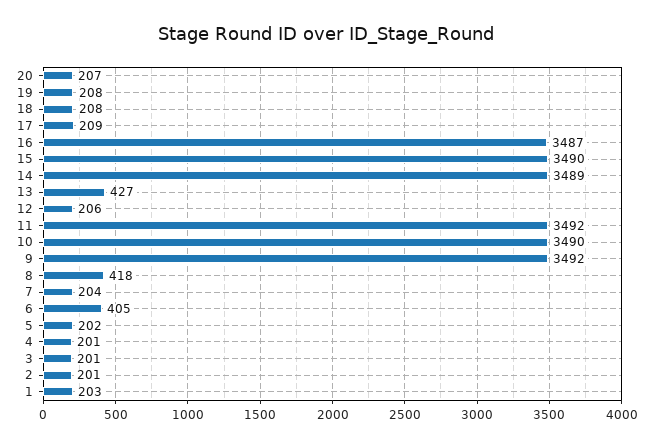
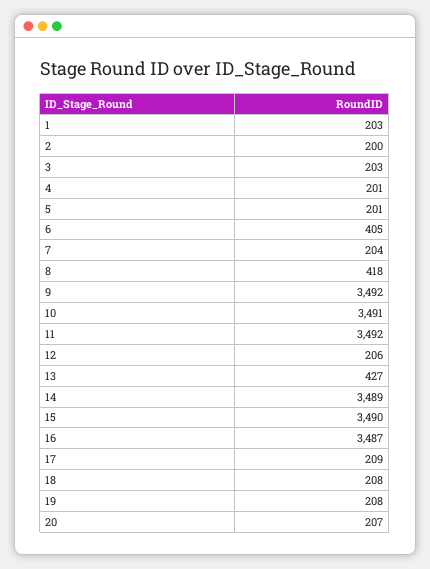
10: 3490 -> 3491
5: 202 -> 201
3: 201 -> 203
2: 201 -> 200

